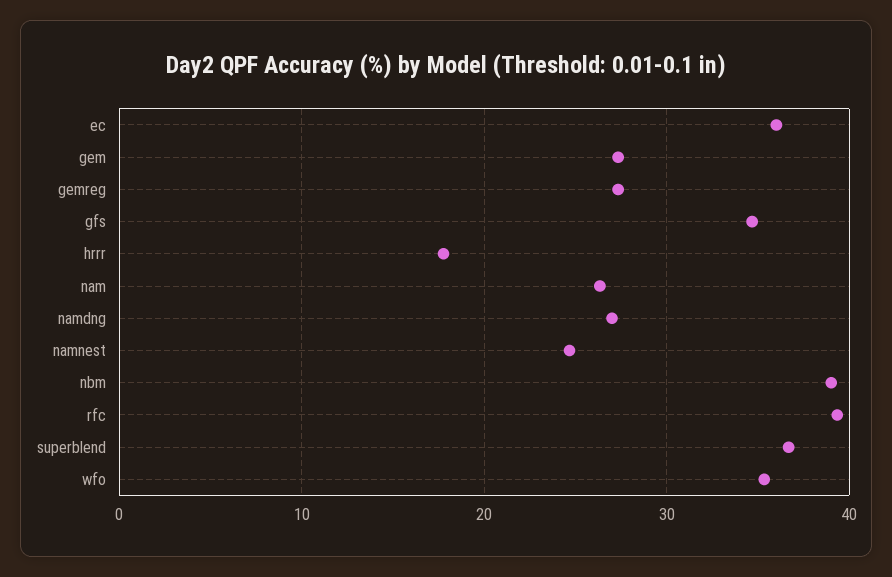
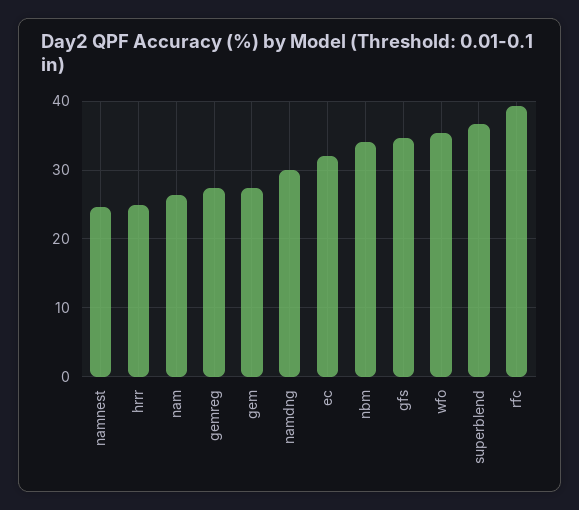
ec: 36 -> 32
hrrr: 18 -> 25
namdng: 27 -> 30
nbm: 39 -> 34

